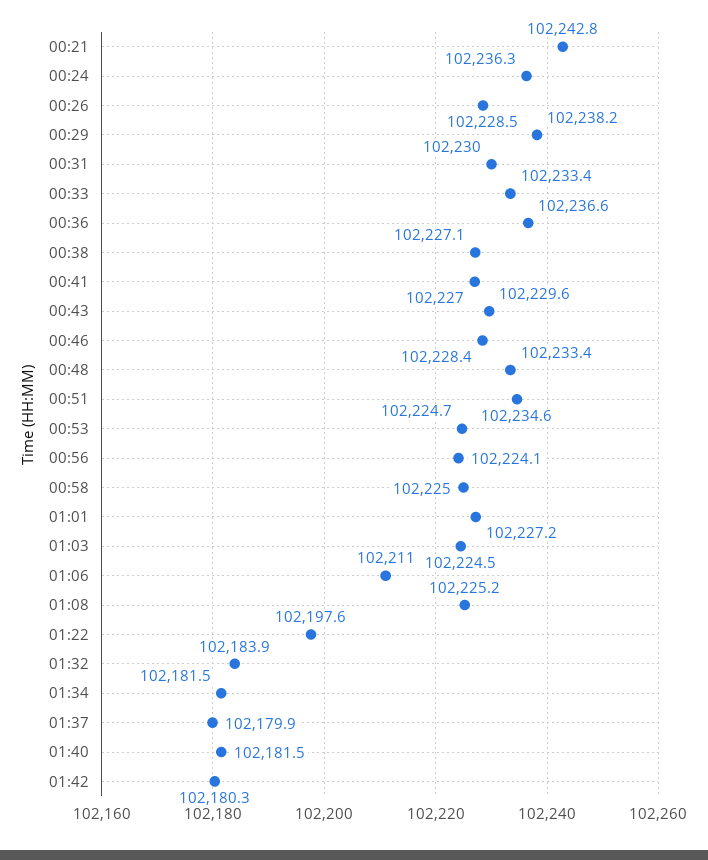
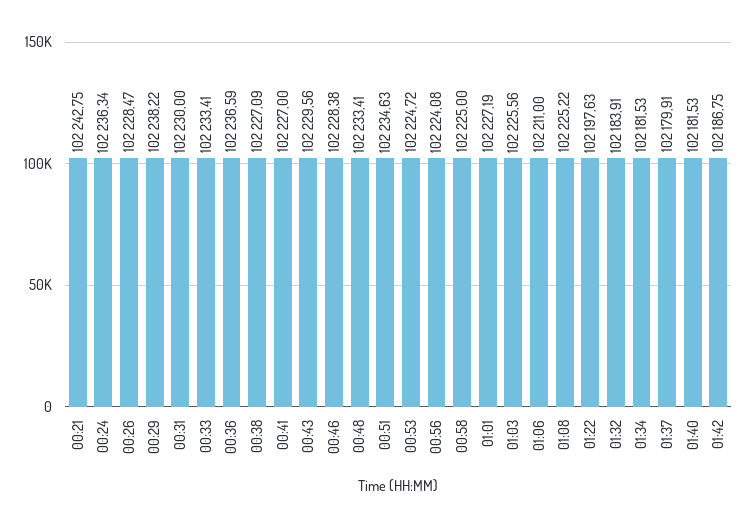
01:03: 102224.5 -> 102225.56
01:42: 102180.3 -> 102186.75

